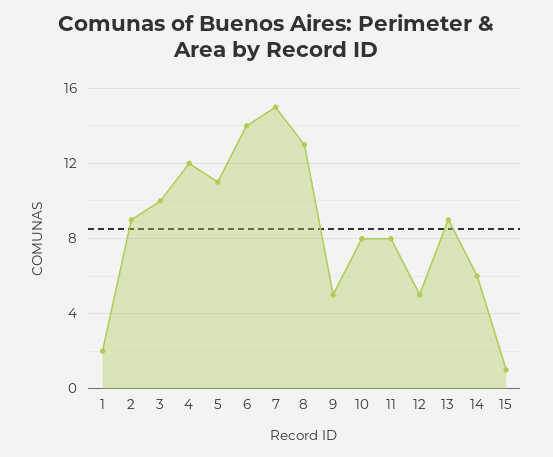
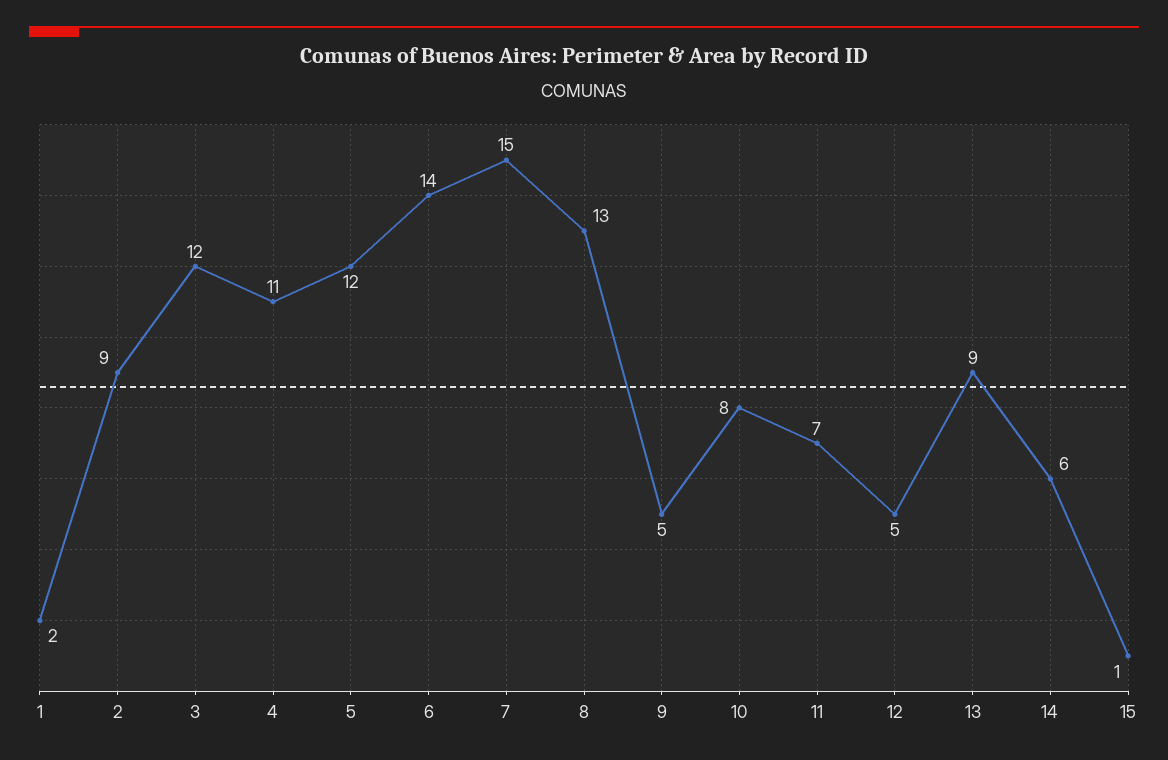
3: 10 -> 12
4: 12 -> 11
5: 11 -> 12
11: 8 -> 7

